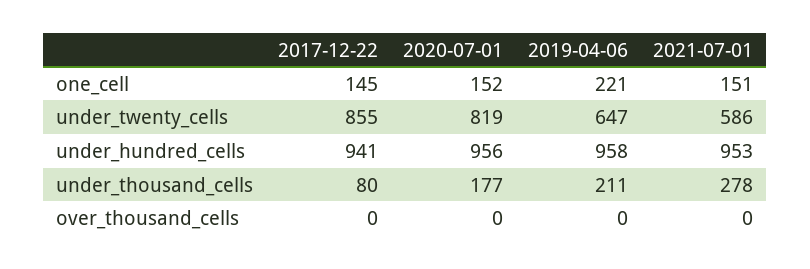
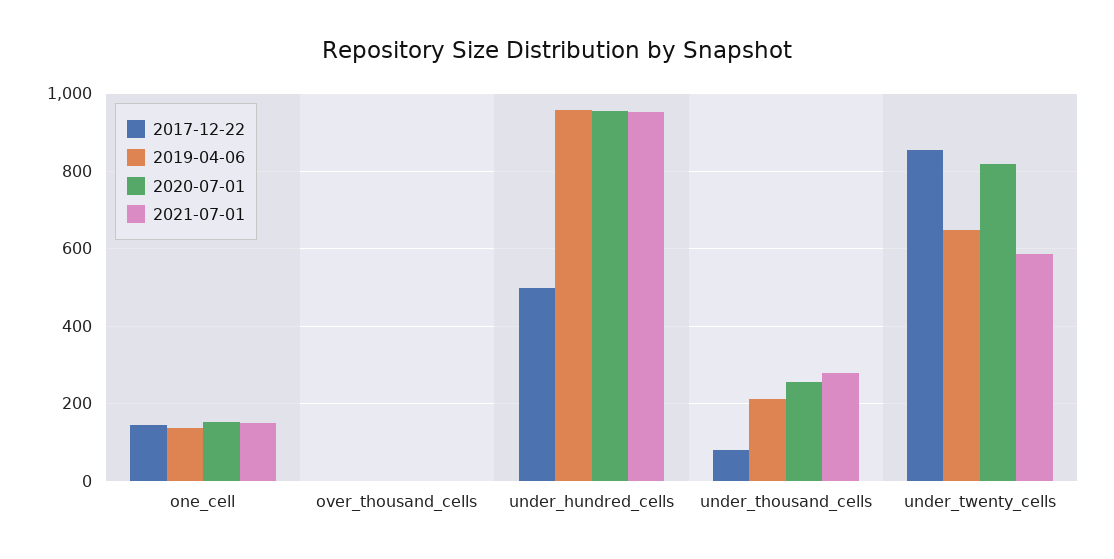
2019-04-06, one_cell: 221 -> 140
2017-12-22, under_hundred_cells: 941 -> 500
2020-07-01, under_thousand_cells: 177 -> 260

